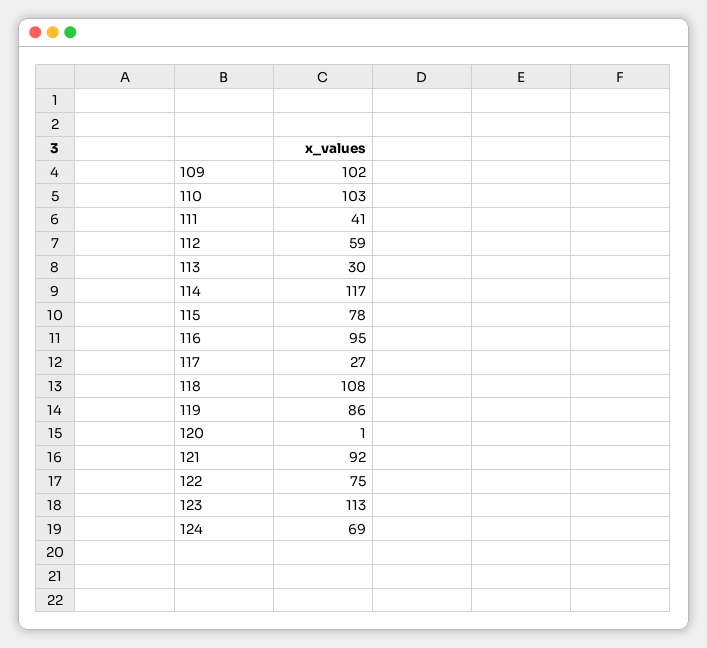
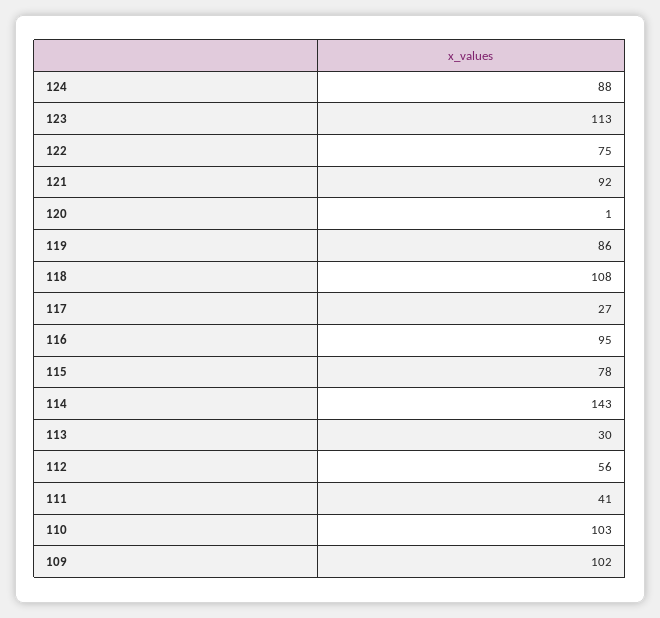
112: 59 -> 56
114: 117 -> 143
124: 69 -> 88

